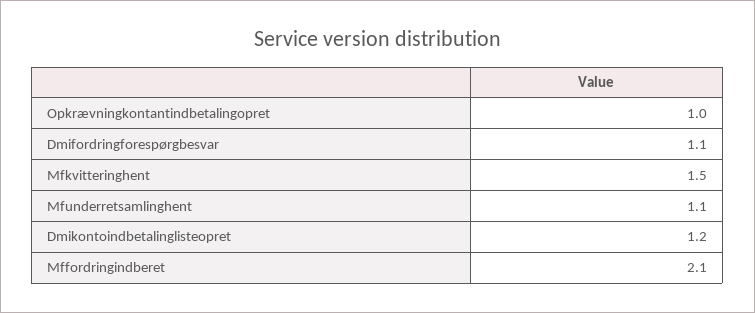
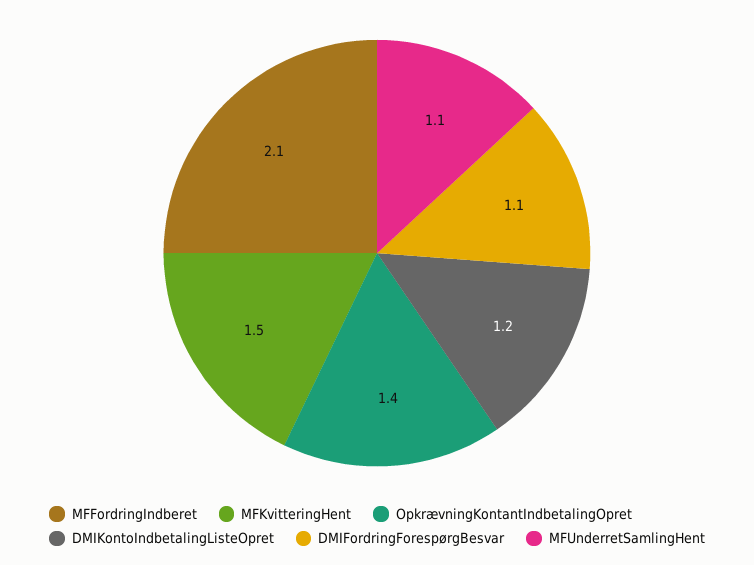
Opkrævningkontantindbetalingopret: 1 -> 1.4

